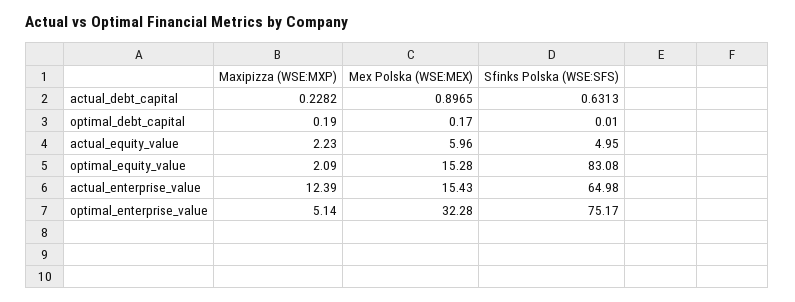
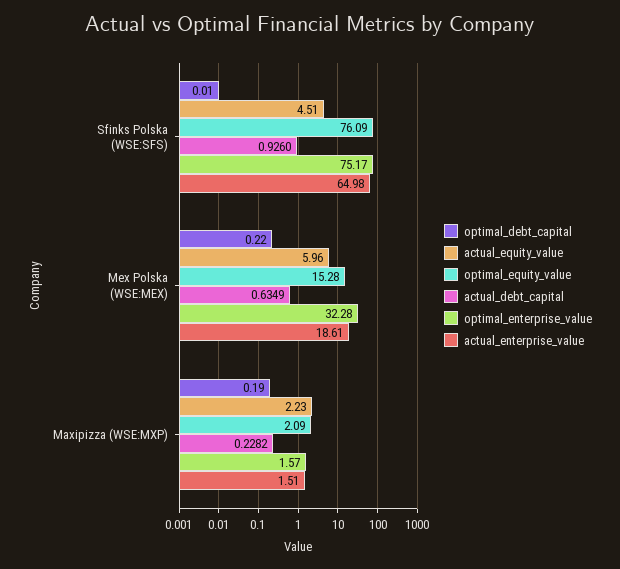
actual_debt_capital, Mex Polska (WSE:MEX): 0.8965 -> 0.6349
actual_debt_capital, Sfinks Polska (WSE:SFS): 0.6313 -> 0.926
optimal_debt_capital, Mex Polska (WSE:MEX): 0.17 -> 0.22
actual_equity_value, Sfinks Polska (WSE:SFS): 4.95 -> 4.51
optimal_equity_value, Sfinks Polska (WSE:SFS): 83.08 -> 76.09
actual_enterprise_value, Maxipizza (WSE:MXP): 12.39 -> 1.51
actual_enterprise_value, Mex Polska (WSE:MEX): 15.43 -> 18.61
optimal_enterprise_value, Maxipizza (WSE:MXP): 5.14 -> 1.57

